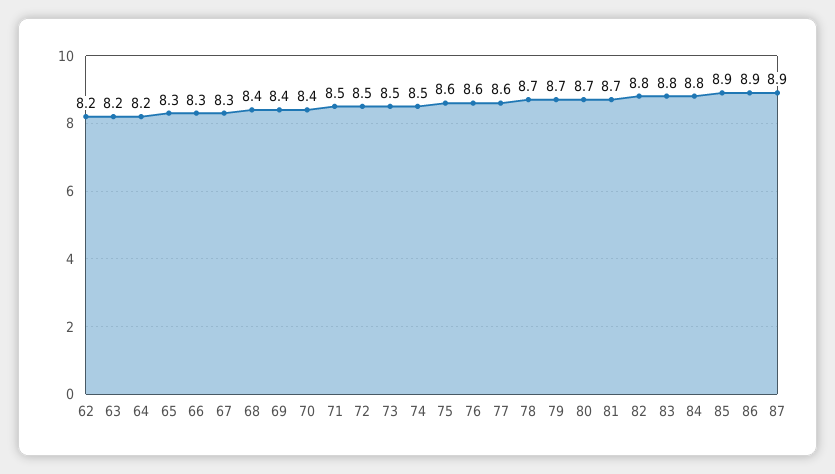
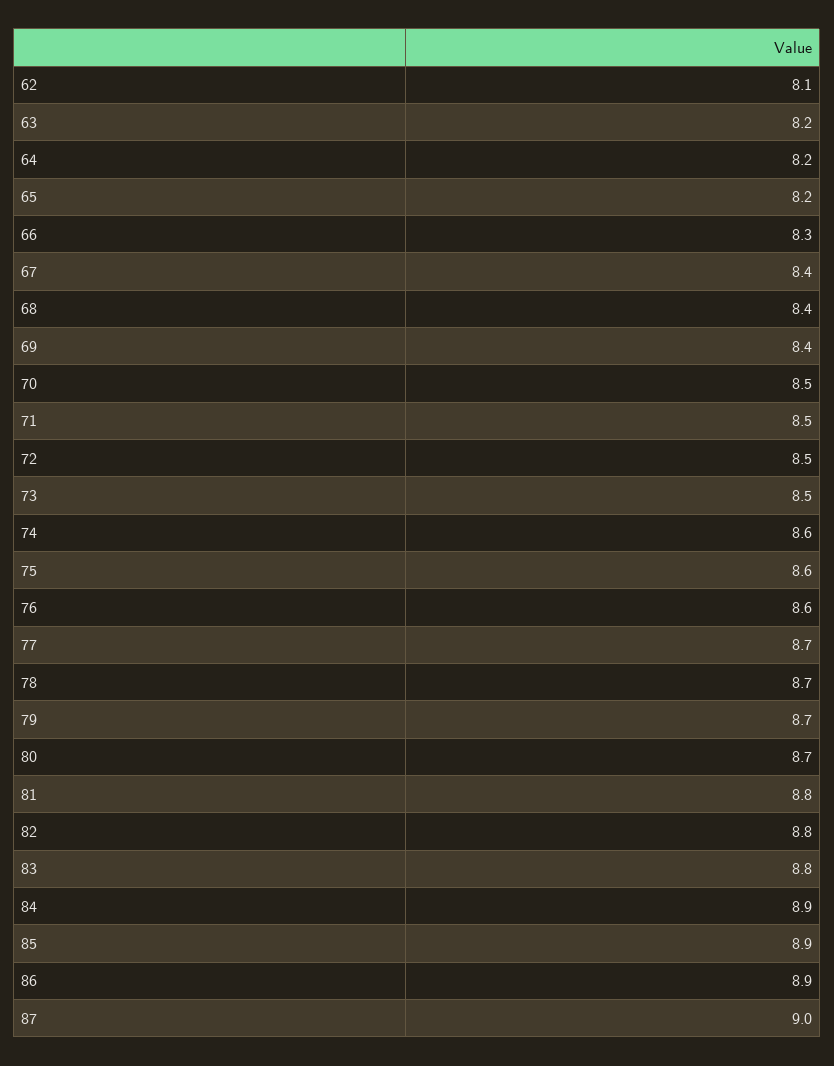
62: 8.2 -> 8.1
65: 8.3 -> 8.2
67: 8.3 -> 8.4
70: 8.4 -> 8.5
74: 8.5 -> 8.6
77: 8.6 -> 8.7
81: 8.7 -> 8.8
84: 8.8 -> 8.9
87: 8.9 -> 9

